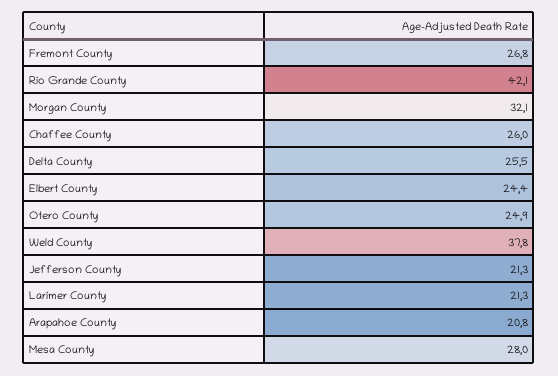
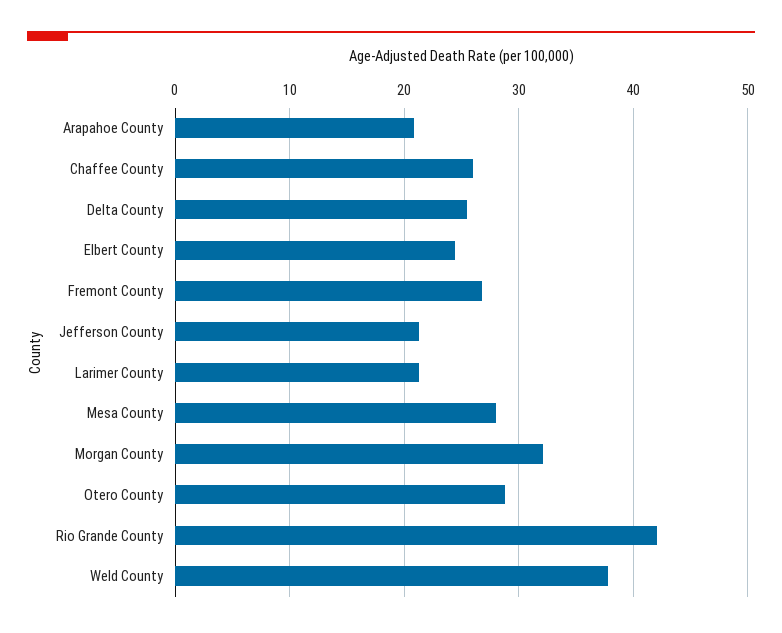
Otero County: 24.9 -> 29

